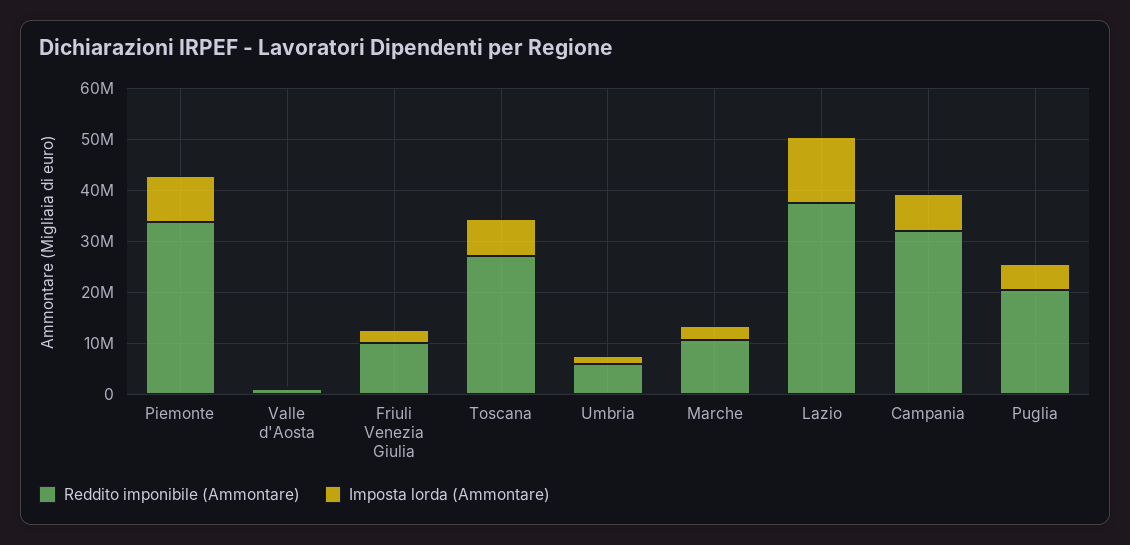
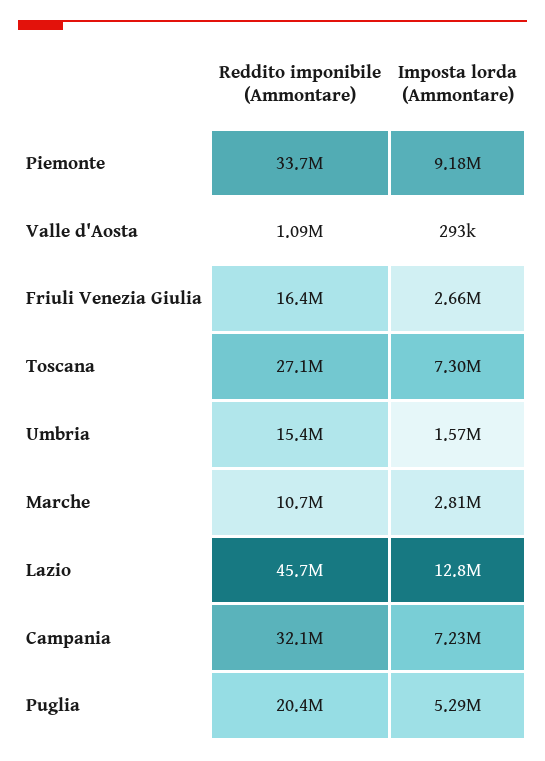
Reddito imponibile (Ammontare), Friuli Venezia Giulia: 10000000 -> 16400000
Reddito imponibile (Ammontare), Umbria: 6000000 -> 15400000
Reddito imponibile (Ammontare), Lazio: 38000000 -> 45700000

